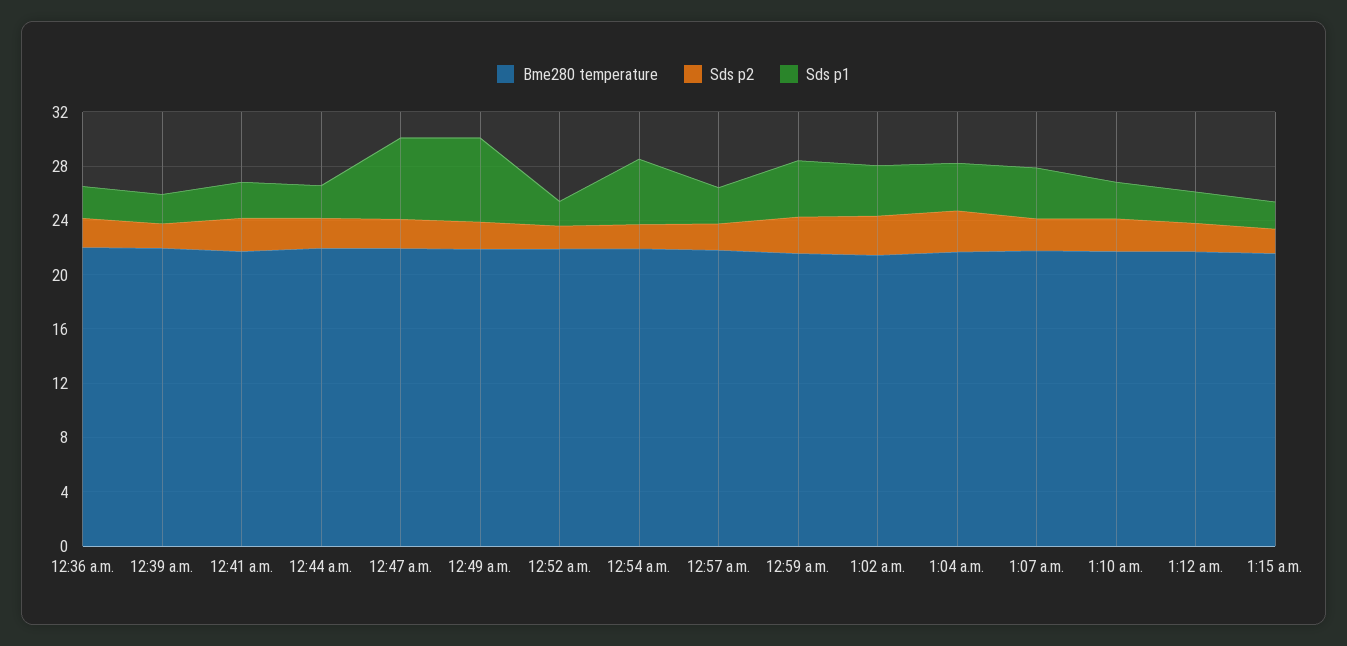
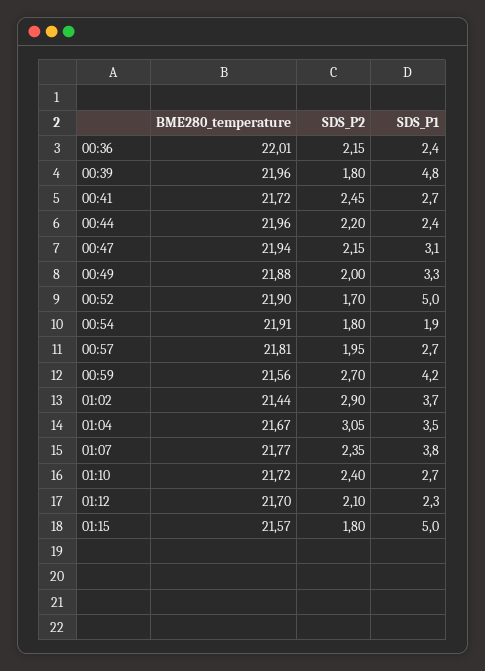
Sds p1, 12:39 a.m.: 2 -> 4.8
Sds p1, 12:47 a.m.: 6 -> 3.1
Sds p1, 12:49 a.m.: 6 -> 3.3
Sds p1, 12:52 a.m.: 2 -> 5
Sds p1, 12:54 a.m.: 5 -> 1.9
Sds p1, 1:15 a.m.: 2 -> 5

